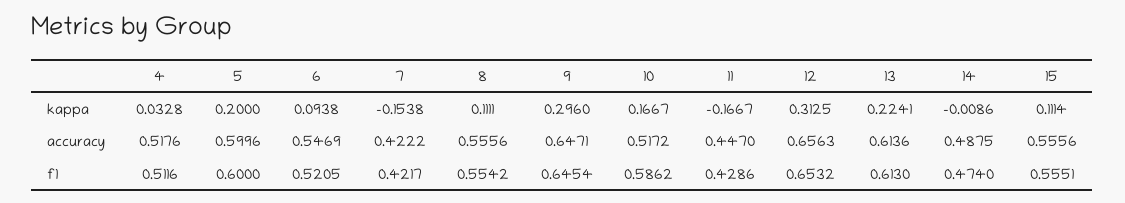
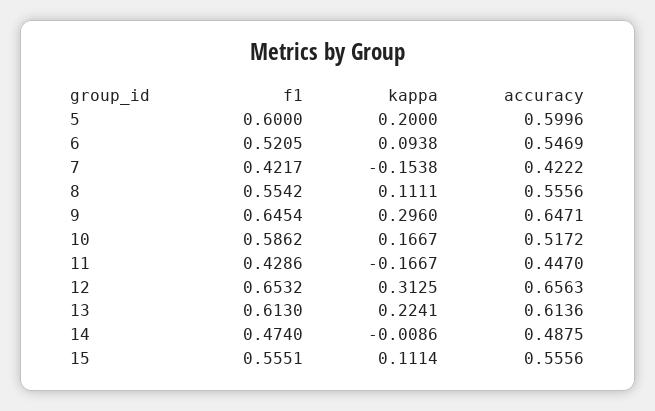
4, kappa: 0.0328 -> none
4, accuracy: 0.5176 -> none
4, f1: 0.5116 -> none

